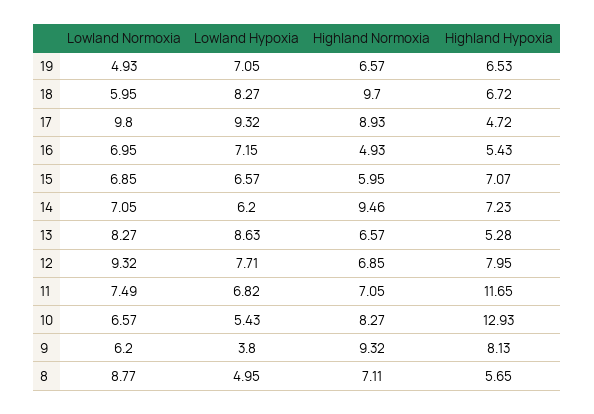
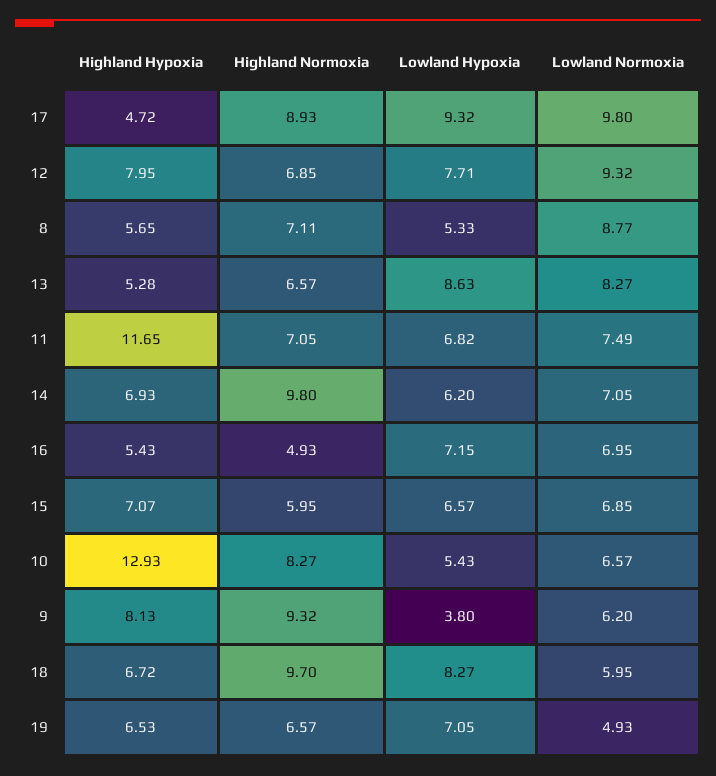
Highland Normoxia, 14: 9.46 -> 9.8
Highland Hypoxia, 14: 7.23 -> 6.93
Lowland Hypoxia, 8: 4.95 -> 5.33

